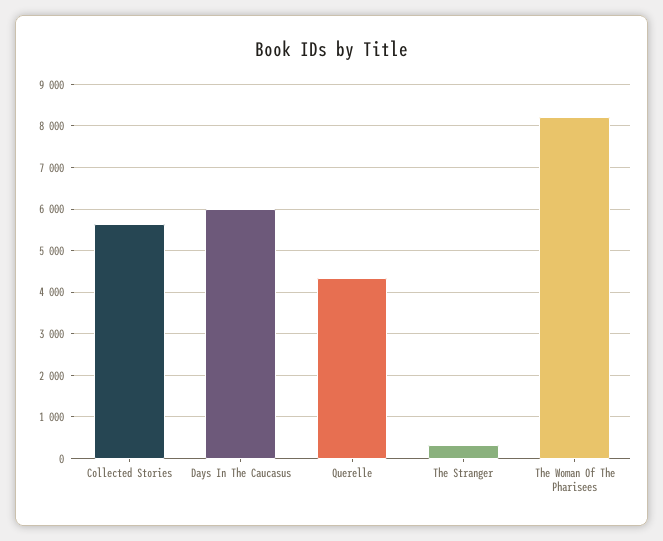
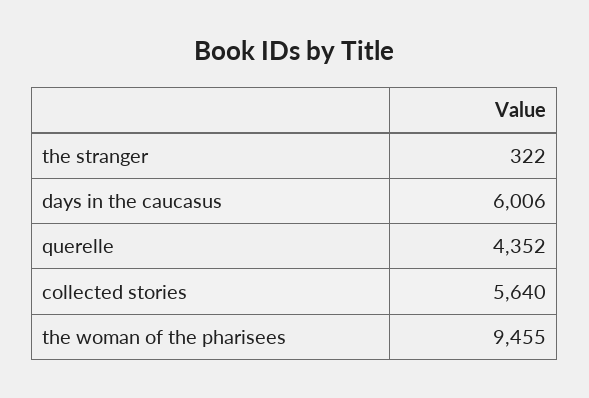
The Woman Of The Pharisees: 8200 -> 9455

